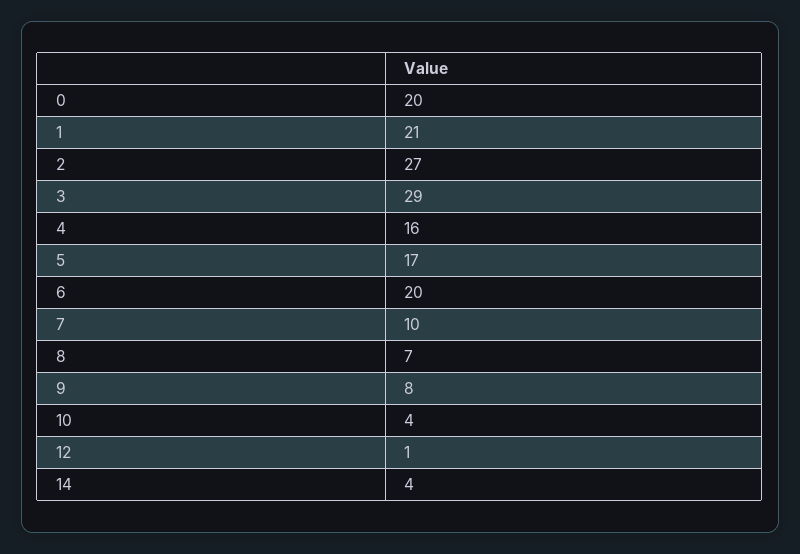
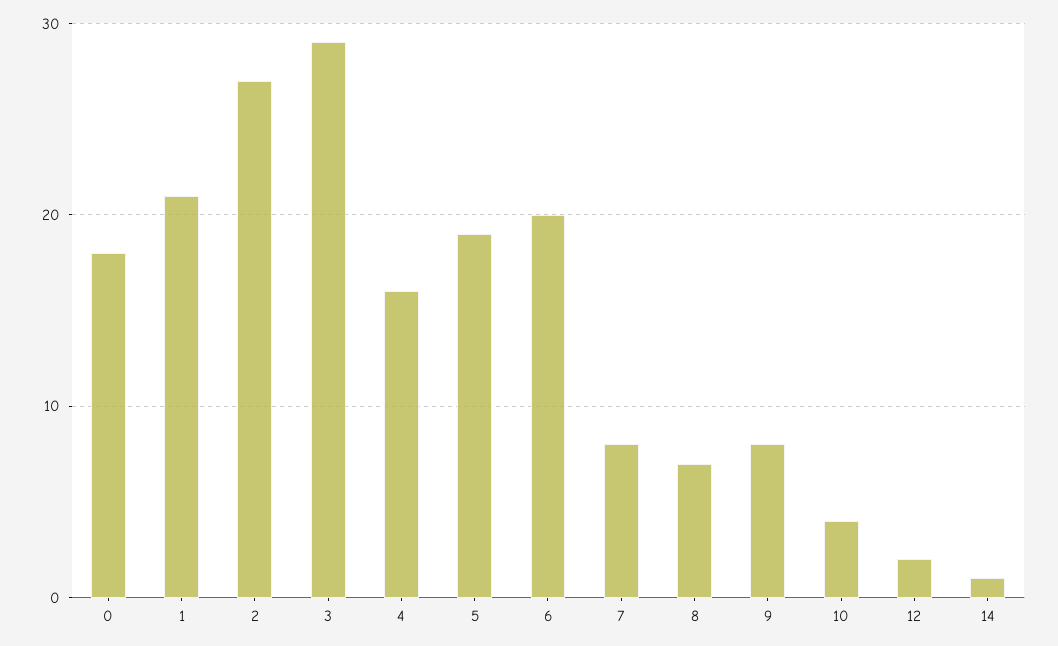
0: 20 -> 18
5: 17 -> 19
7: 10 -> 8
12: 1 -> 2
14: 4 -> 1

